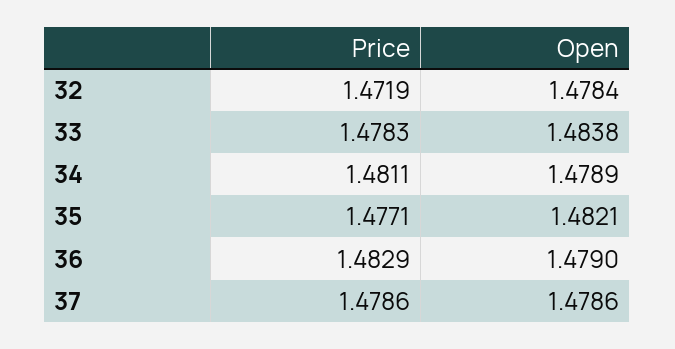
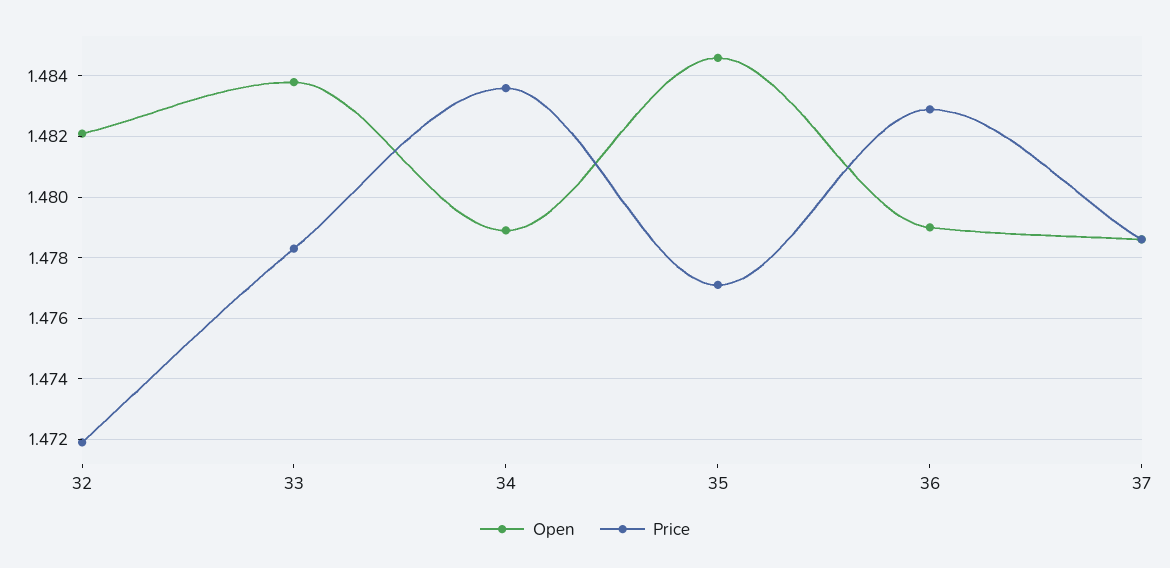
Open, 32: 1.4784 -> 1.482
Price, 34: 1.4811 -> 1.4835
Open, 35: 1.4821 -> 1.4845

